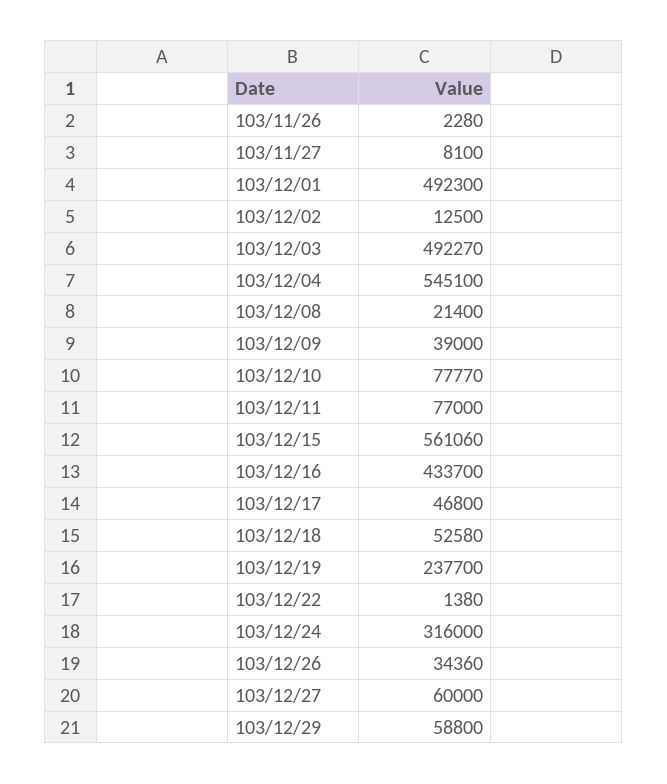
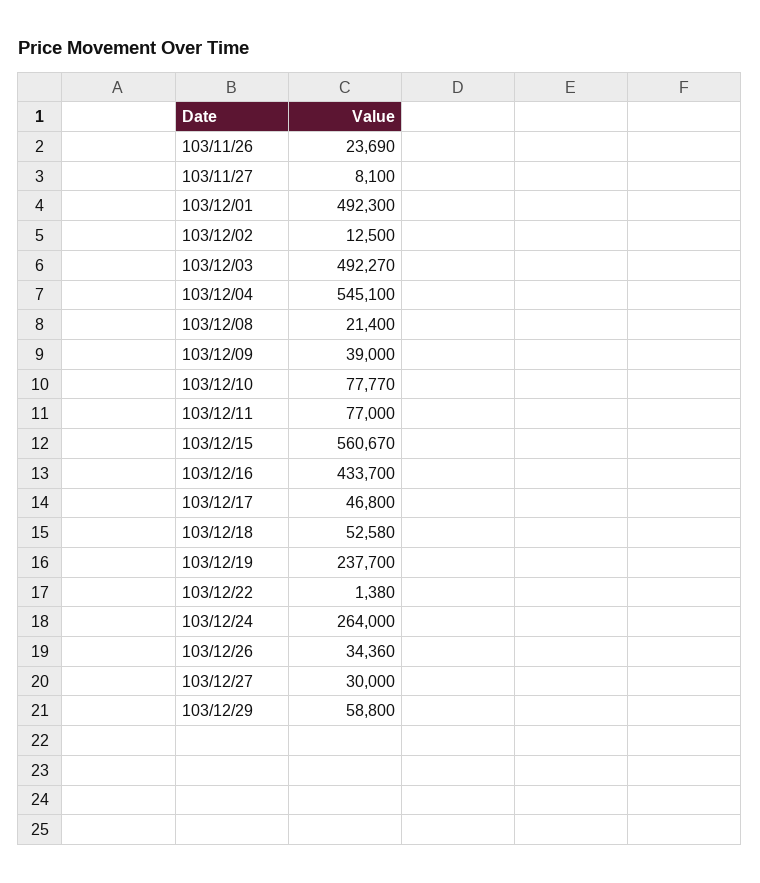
103/11/26: 2280 -> 23690
103/12/15: 561060 -> 560670
103/12/24: 316000 -> 264000
103/12/27: 60000 -> 30000

